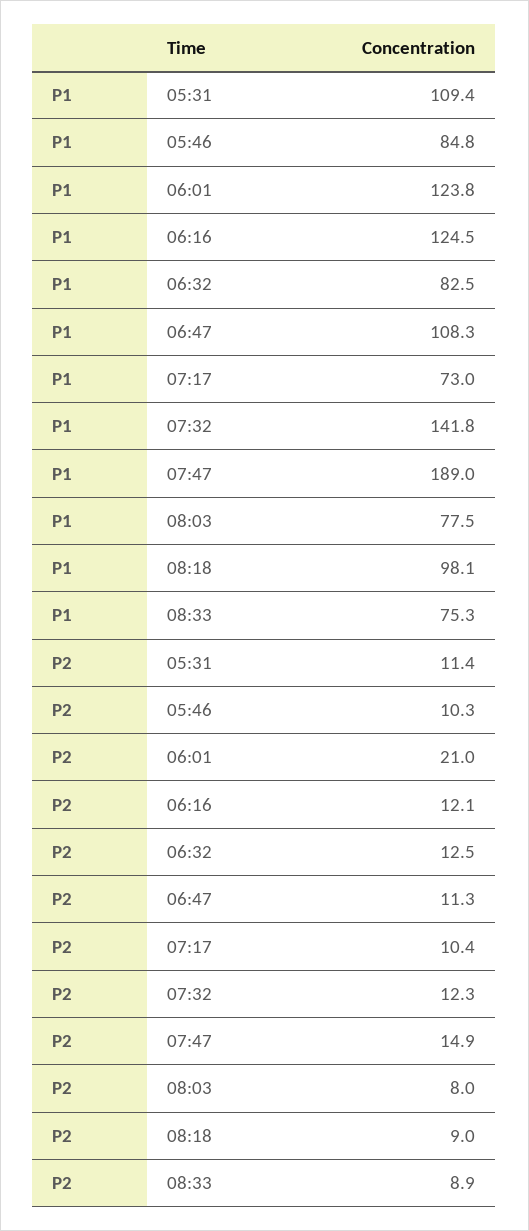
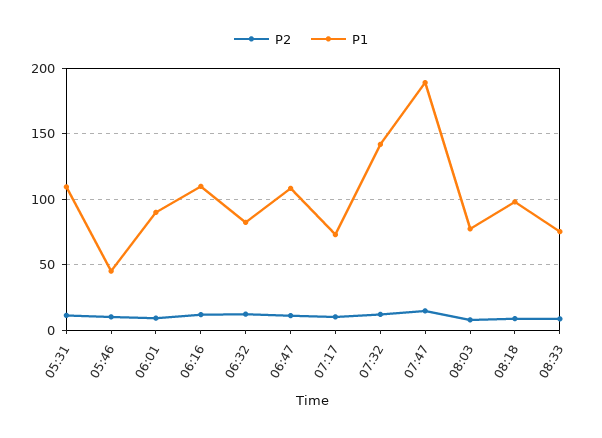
P1, 05:46: 84.8 -> 45
P1, 06:01: 123.8 -> 90
P1, 06:16: 124.5 -> 110
P2, 06:01: 21 -> 10

